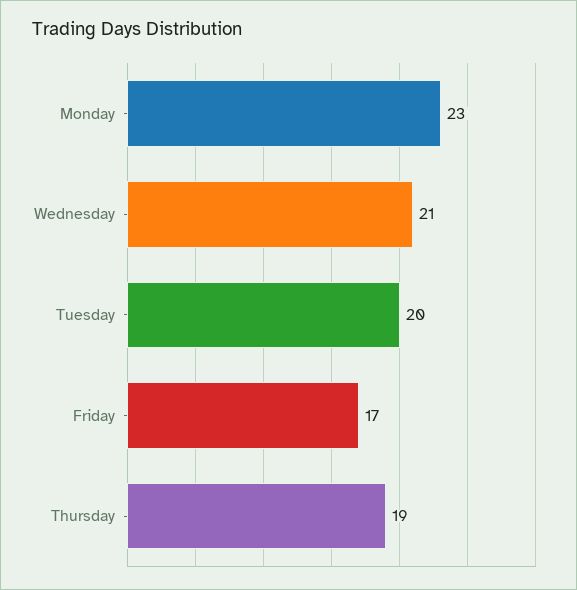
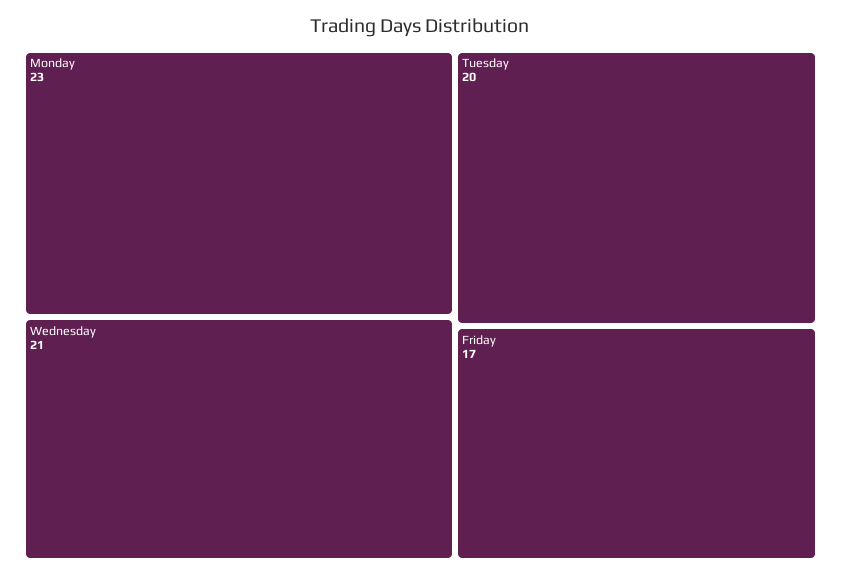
Thursday: 19 -> none

